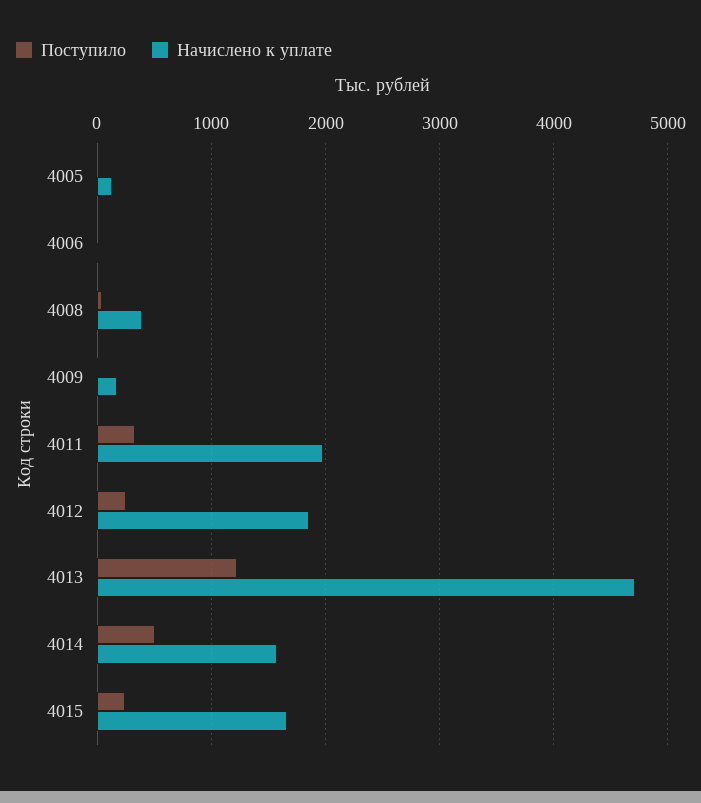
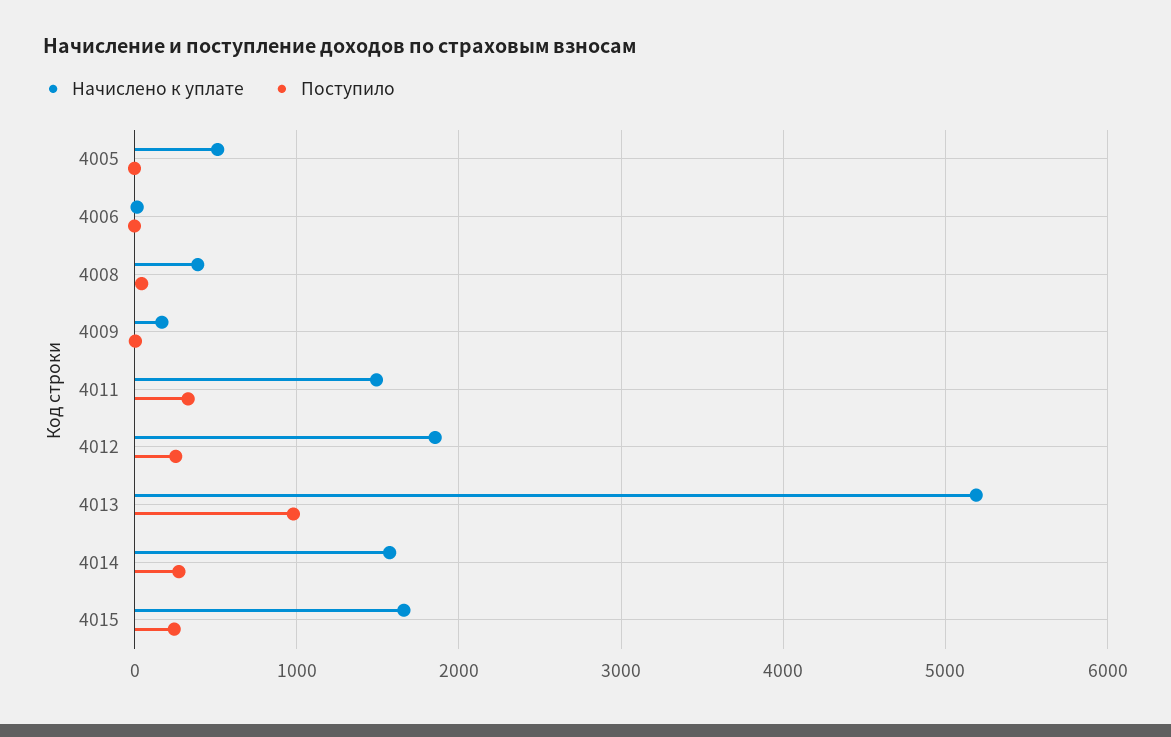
Начислено к уплате, 4005: 100 -> 500
Начислено к уплате, 4011: 2000 -> 1500
Поступило, 4013: 1200 -> 1000
Начислено к уплате, 4013: 4700 -> 5200
Поступило, 4014: 500 -> 300

